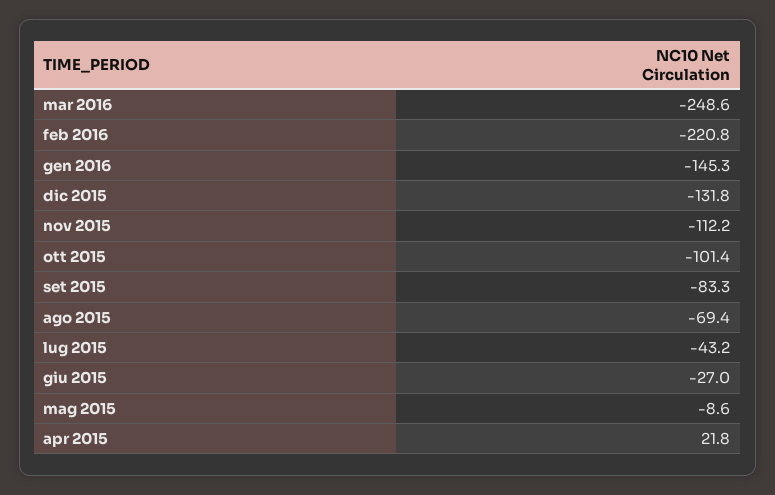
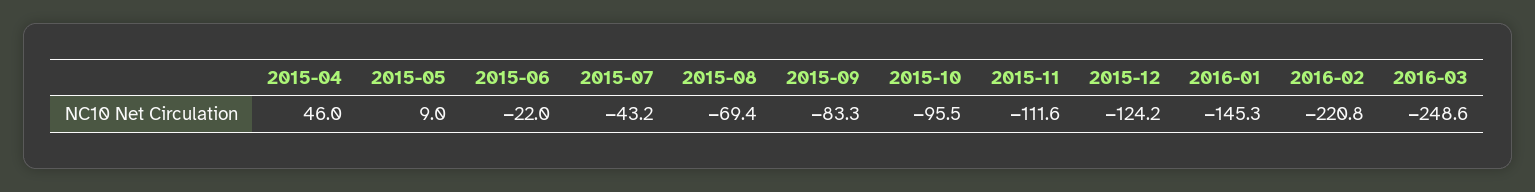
dic 2015: -131.8 -> -124.2
nov 2015: -112.2 -> -111.6
ott 2015: -101.4 -> -95.5
giu 2015: -27 -> -22
mag 2015: -8.6 -> 9
apr 2015: 21.8 -> 46

